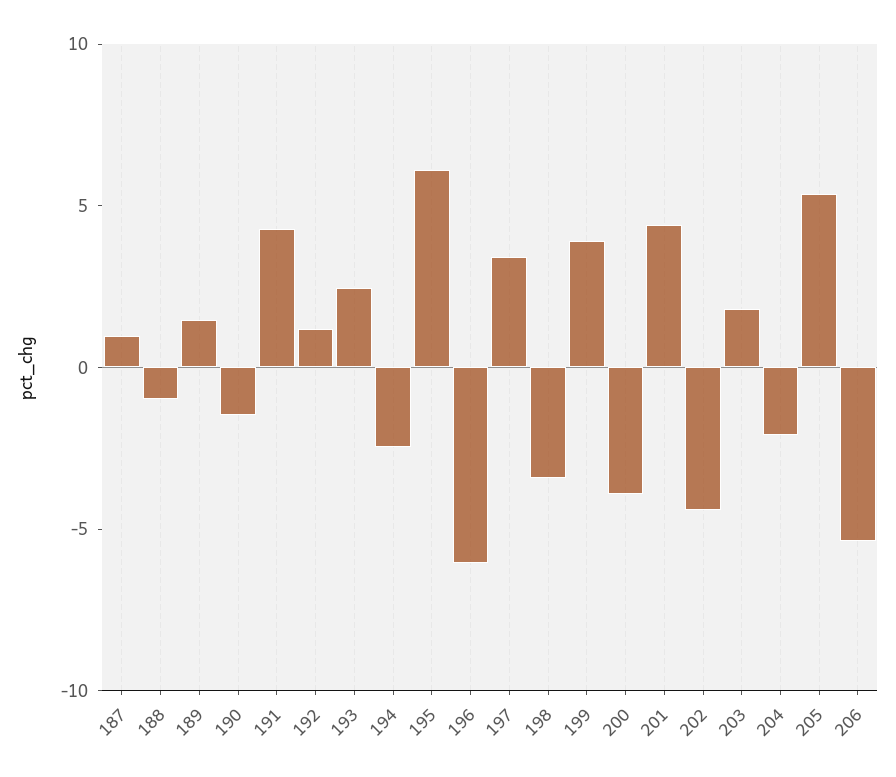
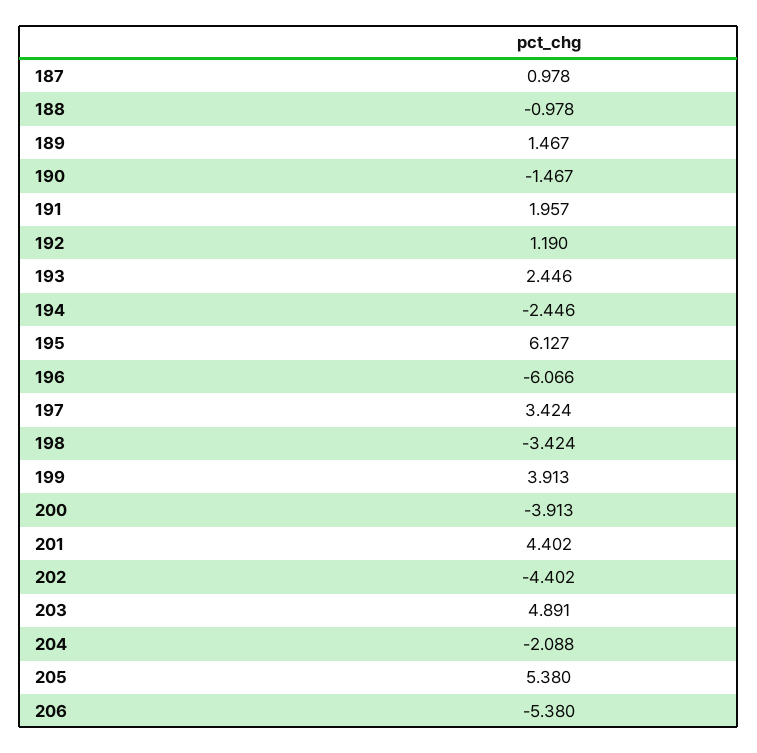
191: 4 -> 1.957
203: 2 -> 4.891

